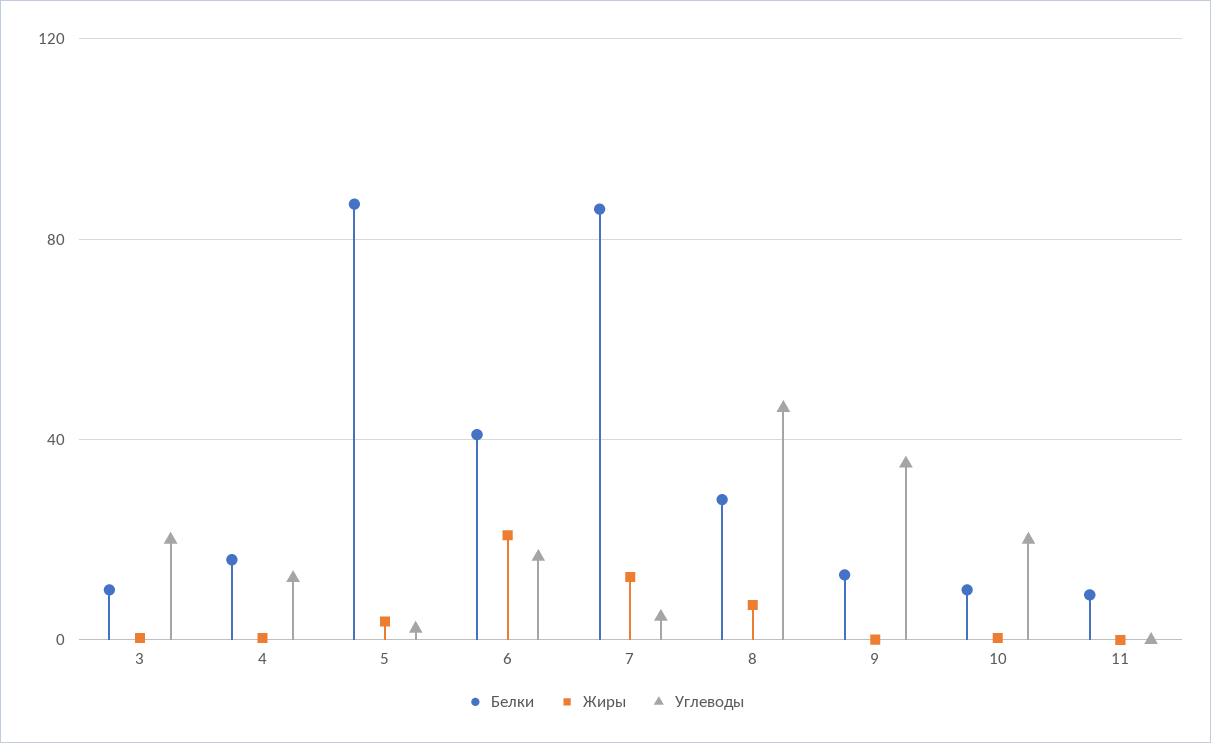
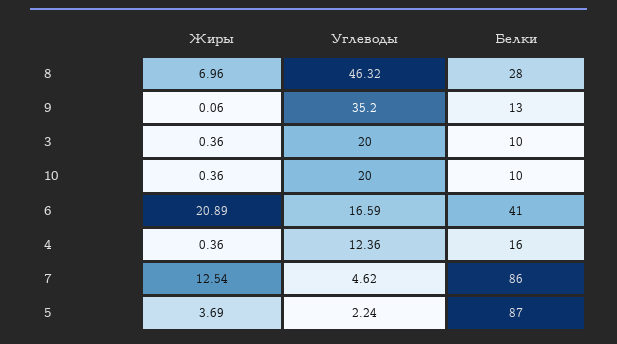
Белки, 11: 10 -> none
Жиры, 11: 0 -> none
Углеводы, 11: 0 -> none

